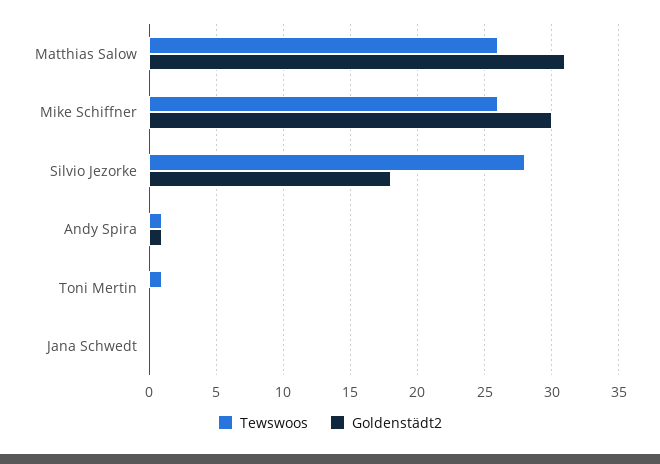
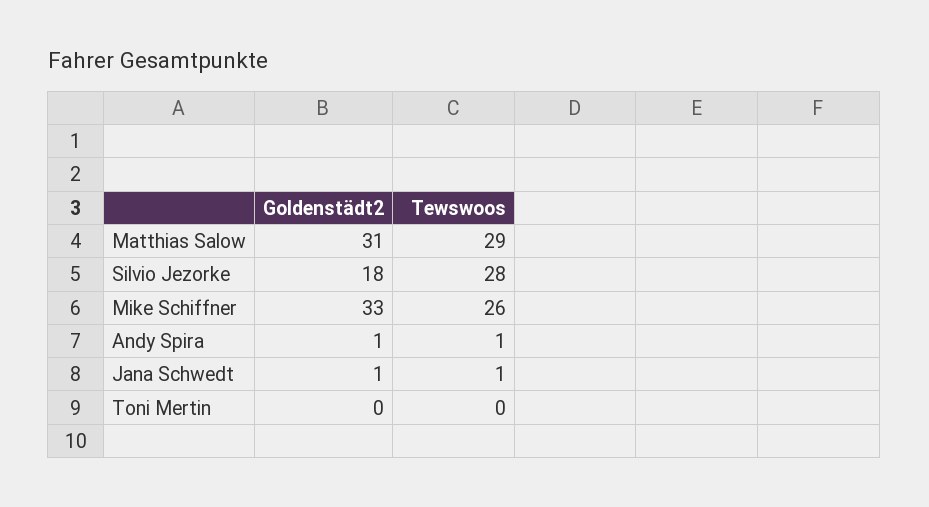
Tewswoos, Matthias Salow: 26 -> 29
Goldenstädt2, Mike Schiffner: 30 -> 33
Tewswoos, Toni Mertin: 1 -> 0
Tewswoos, Jana Schwedt: 0 -> 1
Goldenstädt2, Jana Schwedt: 0 -> 1

